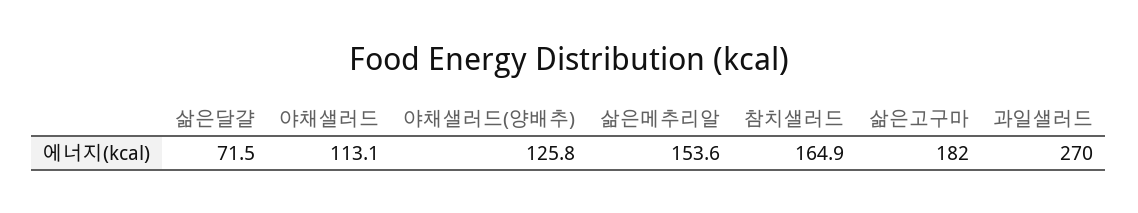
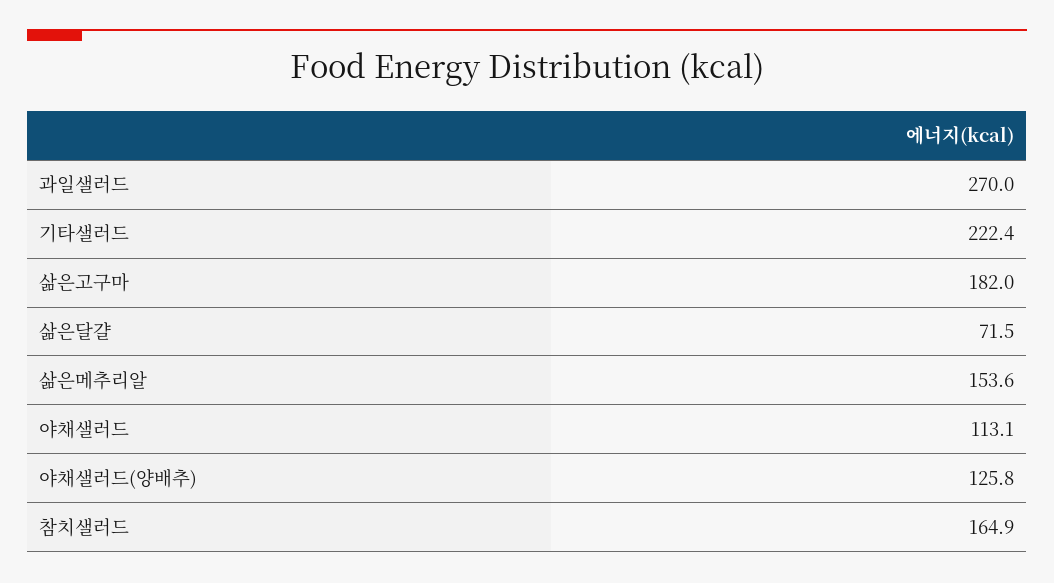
기타샐러드: none -> 222.4

